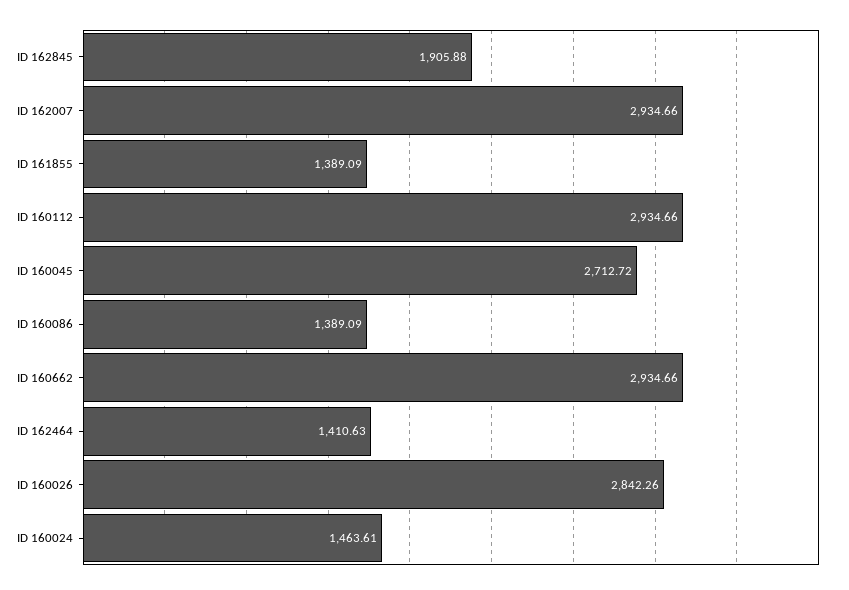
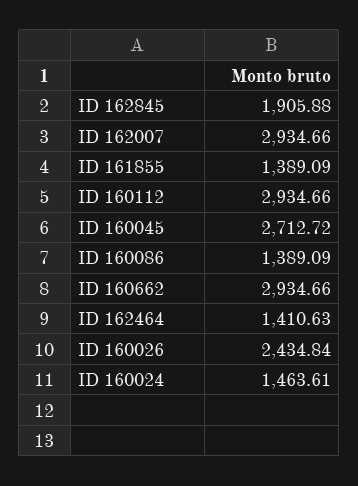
ID 160026: 2842.26 -> 2434.84

